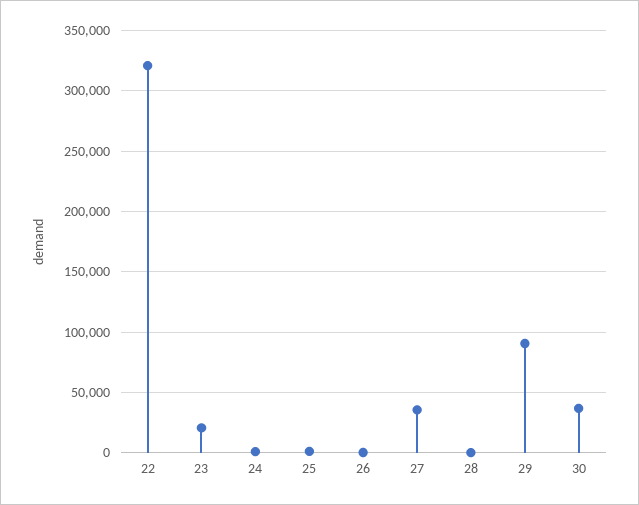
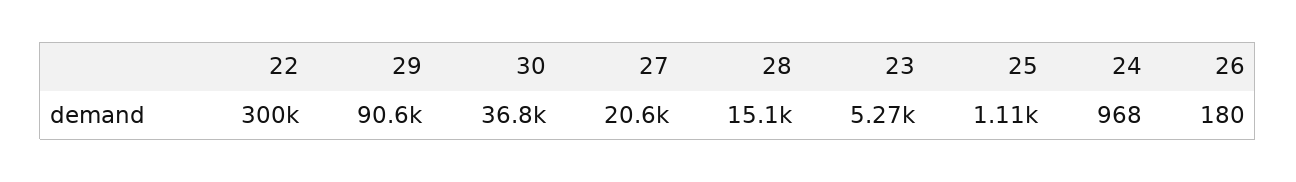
22: 320000 -> 300000
23: 20000 -> 5270
27: 35000 -> 20600
28: 0 -> 15100

